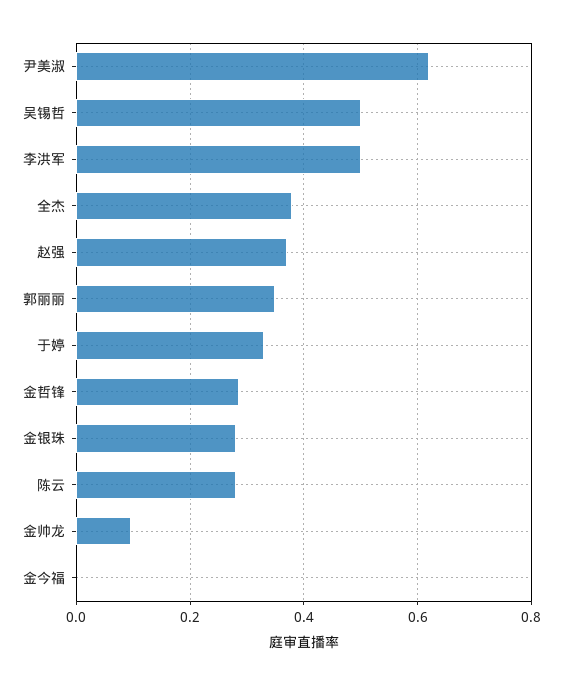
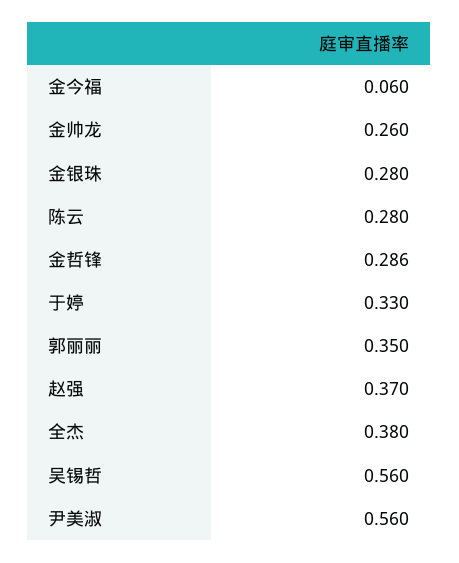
尹美淑: 0.62 -> 0.56
吴锡哲: 0.5 -> 0.56
李洪军: 0.5 -> none
金帅龙: 0.1 -> 0.26
金今福: 0 -> 0.06

